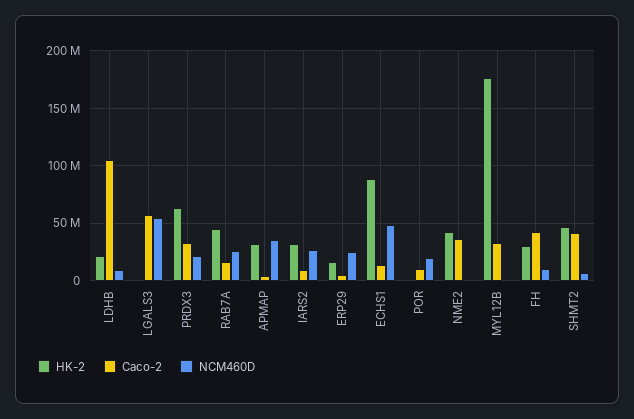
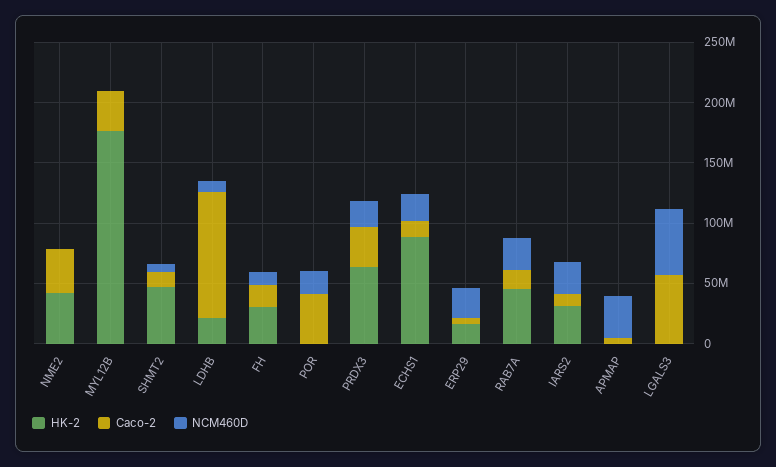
HK-2, APMAP: 30000000 -> 0
NCM460D, ECHS1: 50000000 -> 20000000
Caco-2, POR: 10000000 -> 40000000
Caco-2, FH: 40000000 -> 20000000
Caco-2, SHMT2: 40000000 -> 10000000

